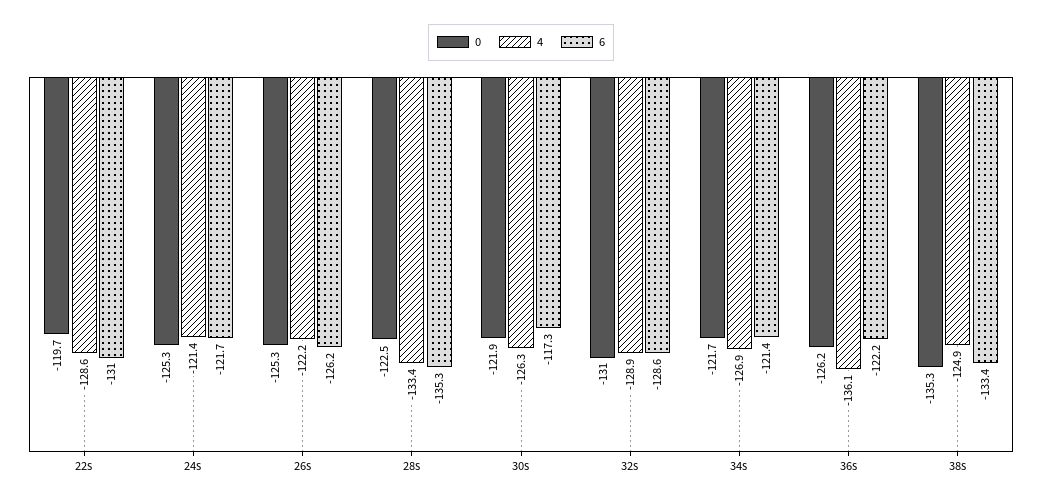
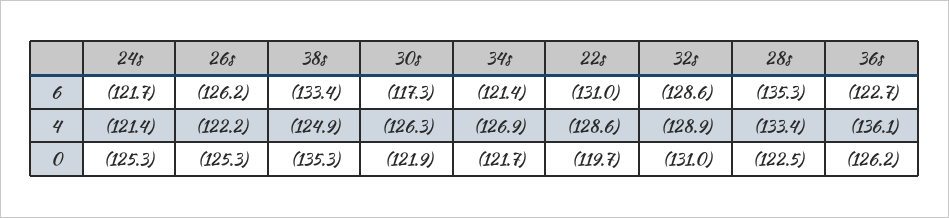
6, 36s: -122.2 -> -122.7

